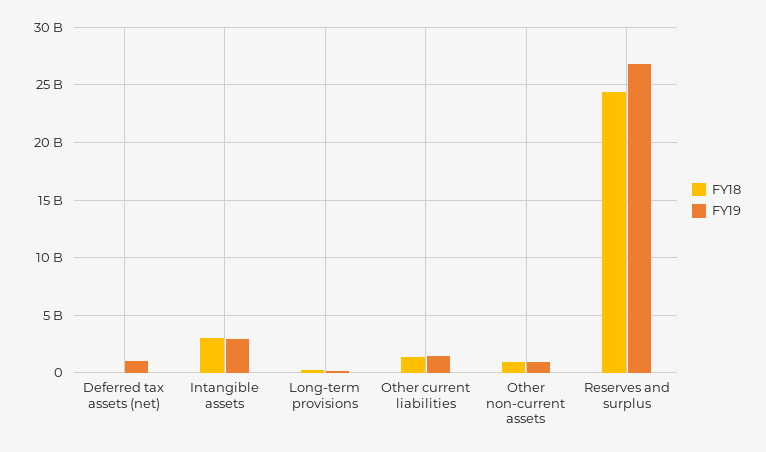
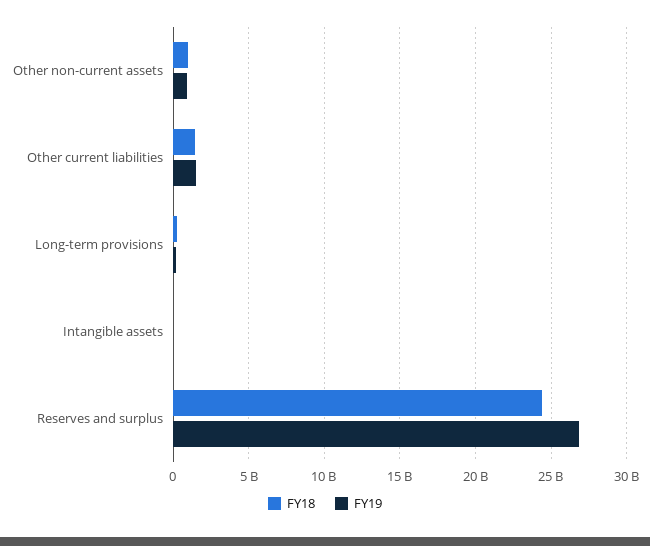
FY18, Deferred tax assets (net): 0 -> none
FY19, Deferred tax assets (net): 1000000000 -> none
FY18, Intangible assets: 3000000000 -> 0
FY19, Intangible assets: 3000000000 -> 0

